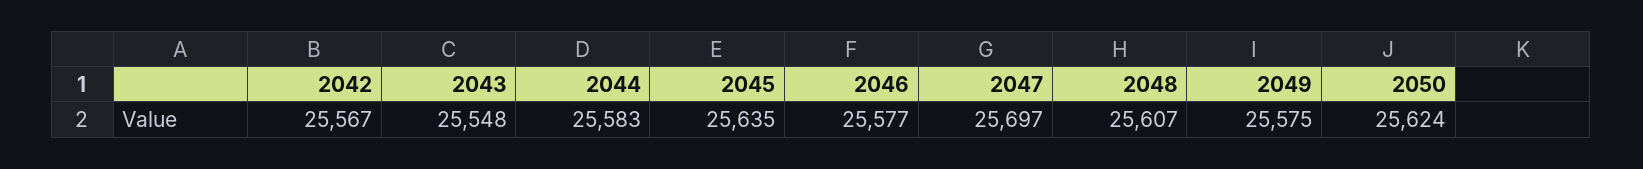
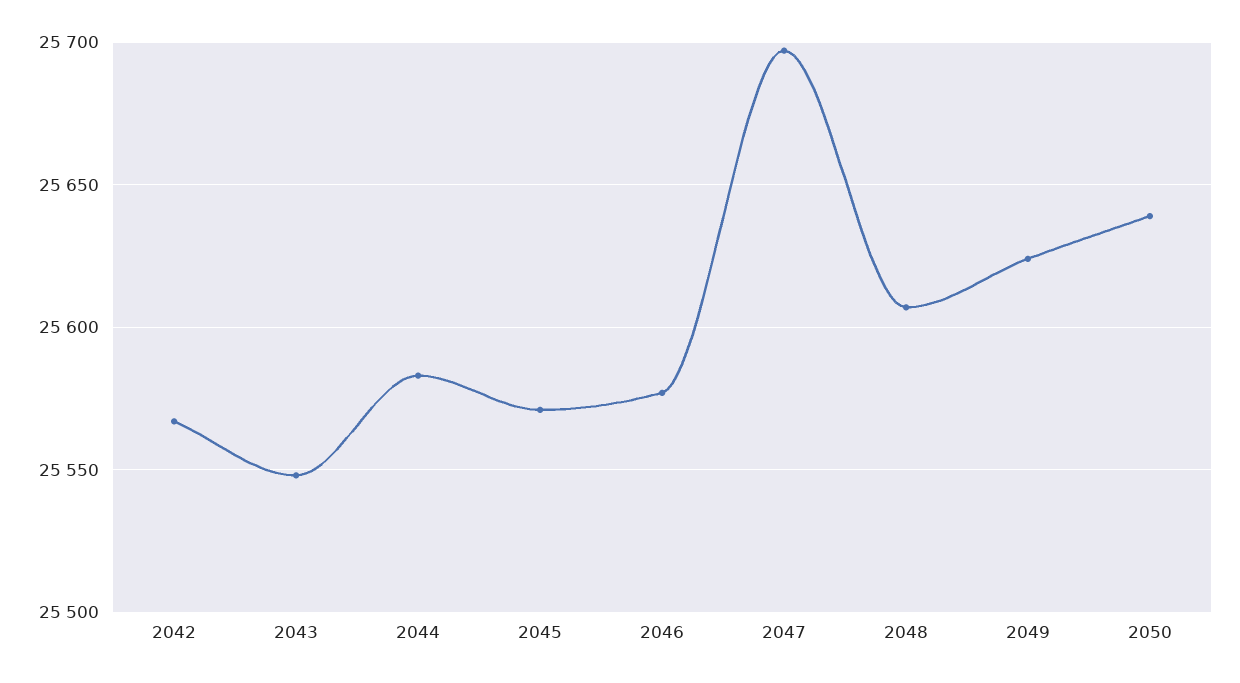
2045: 25635 -> 25570
2049: 25575 -> 25625
2050: 25624 -> 25640

